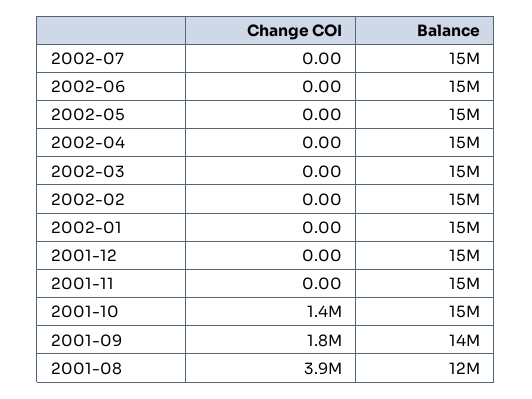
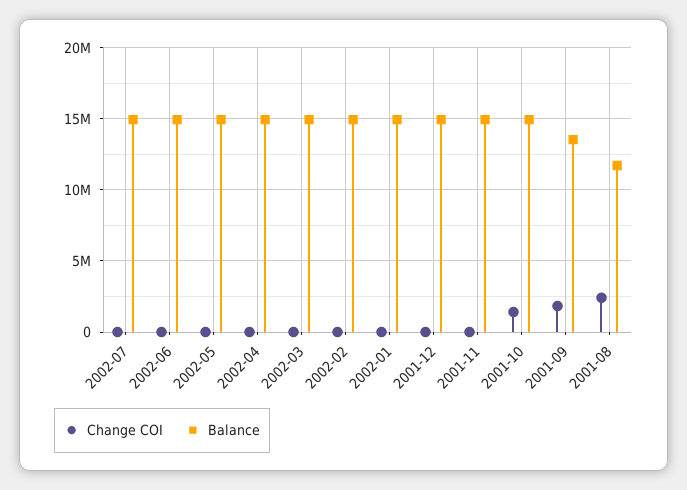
Change COI, 2001-08: 3900000 -> 2500000

